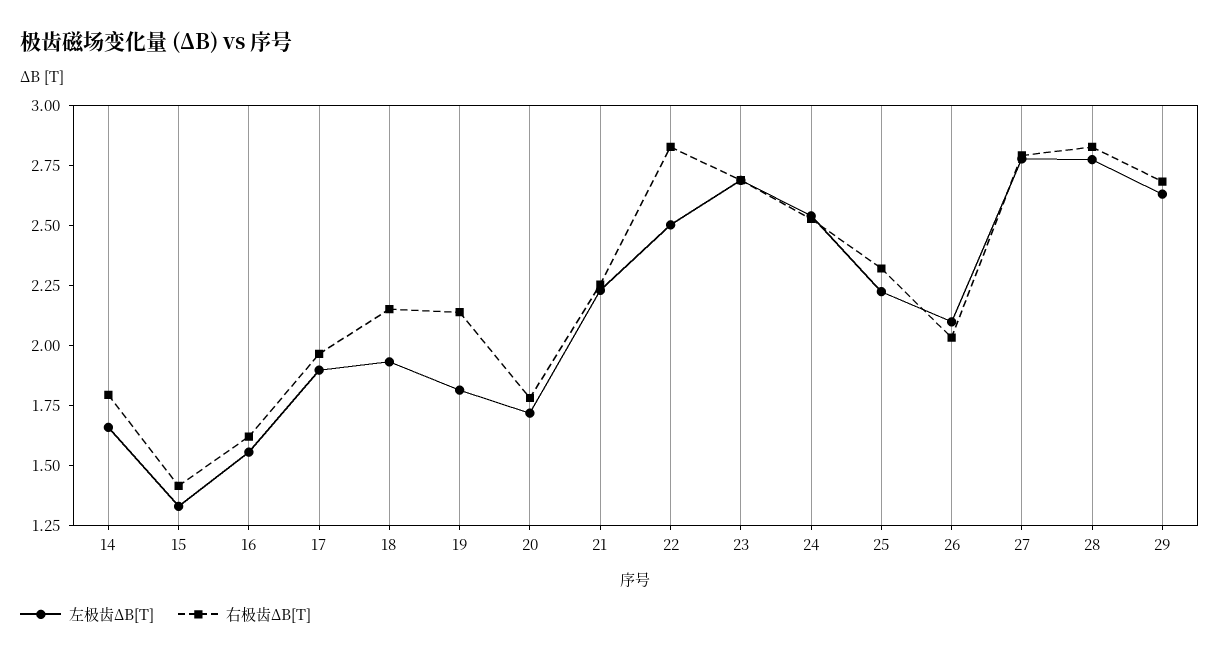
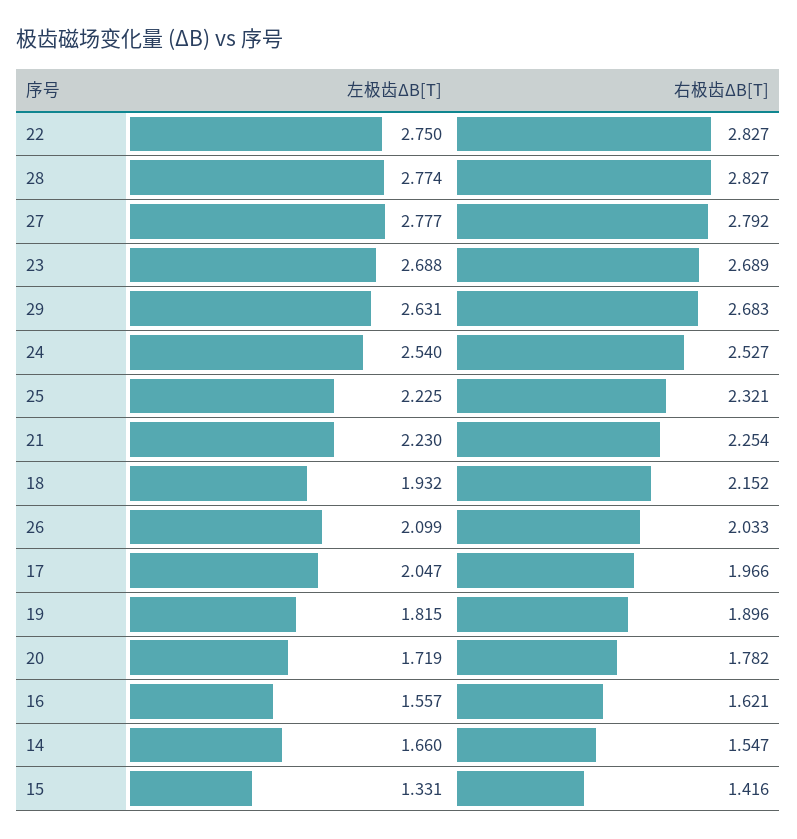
右极齿ΔB[T], 14: 1.8 -> 1.547
左极齿ΔB[T], 17: 1.9 -> 2.047
右极齿ΔB[T], 19: 2.15 -> 1.896
左极齿ΔB[T], 22: 2.5 -> 2.75

